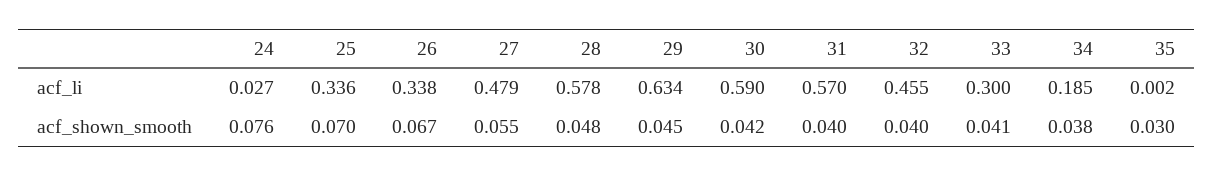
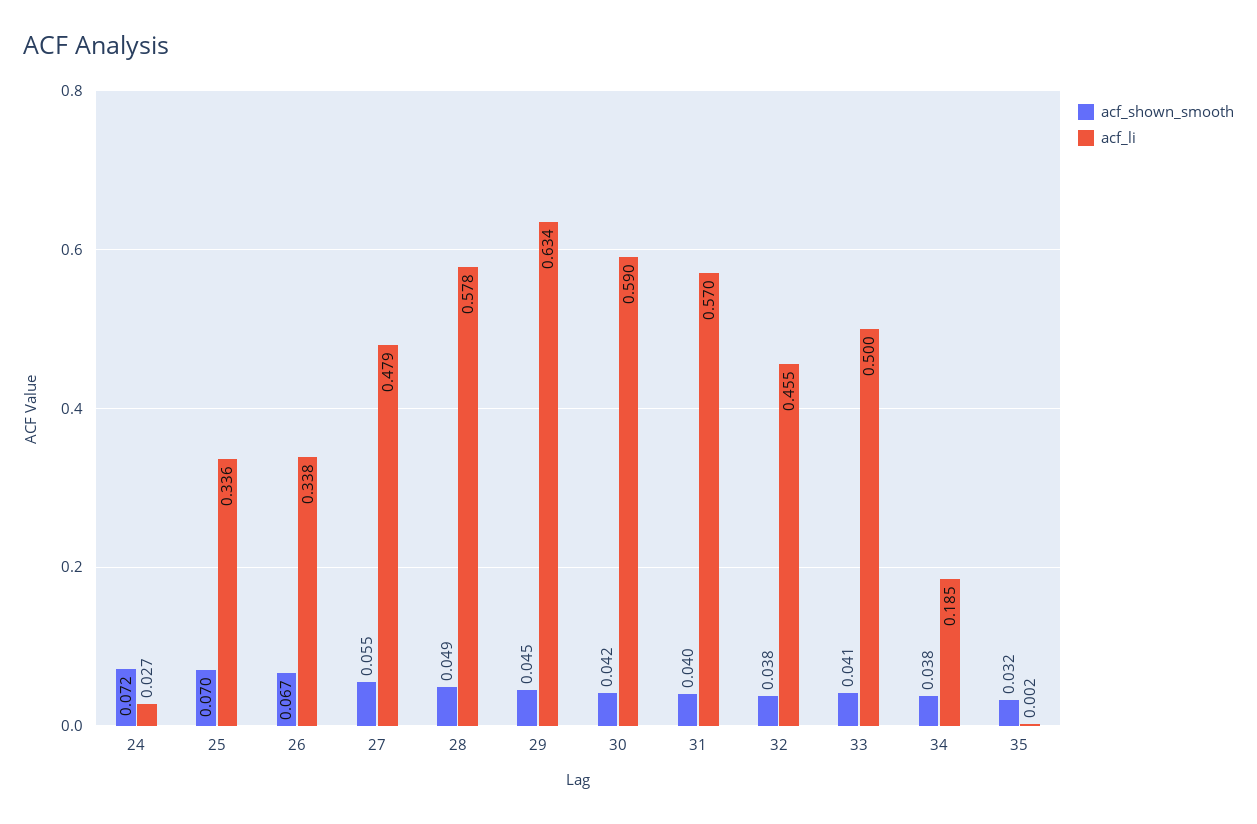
acf_li, 33: 0.3 -> 0.5
acf_shown_smooth, 24: 0.076 -> 0.072
acf_shown_smooth, 28: 0.048 -> 0.049
acf_shown_smooth, 32: 0.04 -> 0.038
acf_shown_smooth, 35: 0.03 -> 0.032

